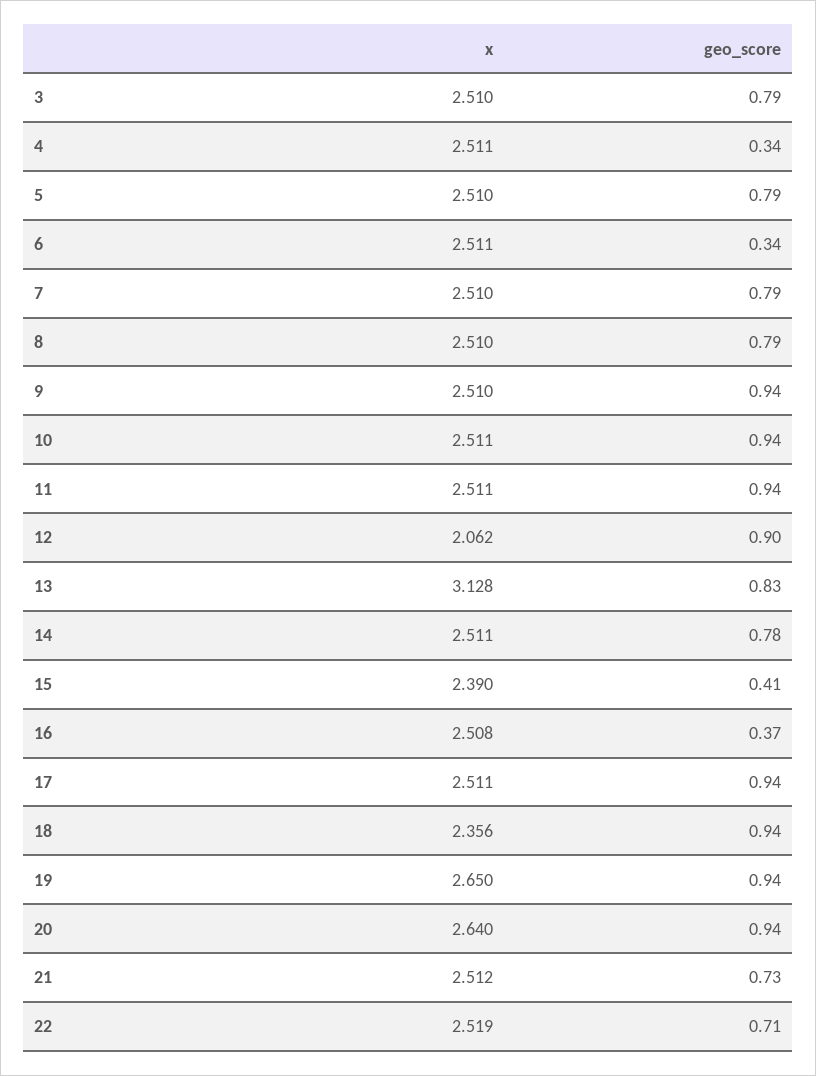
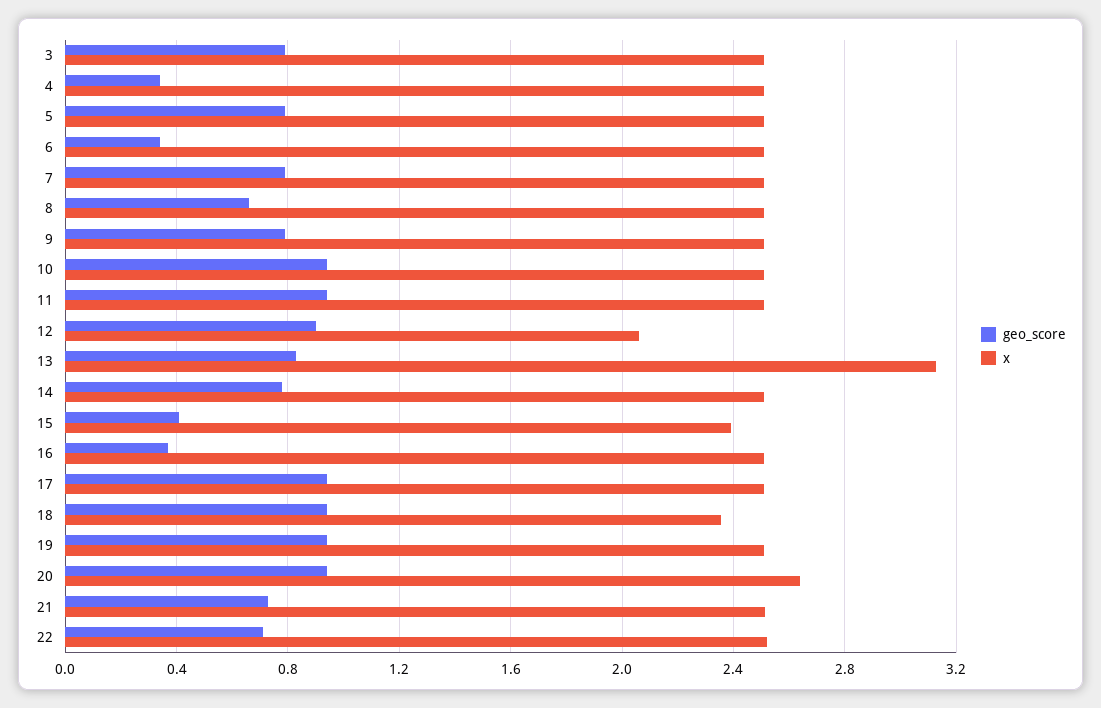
geo_score, 8: 0.79 -> 0.65
geo_score, 9: 0.94 -> 0.8
x, 19: 2.65 -> 2.5

